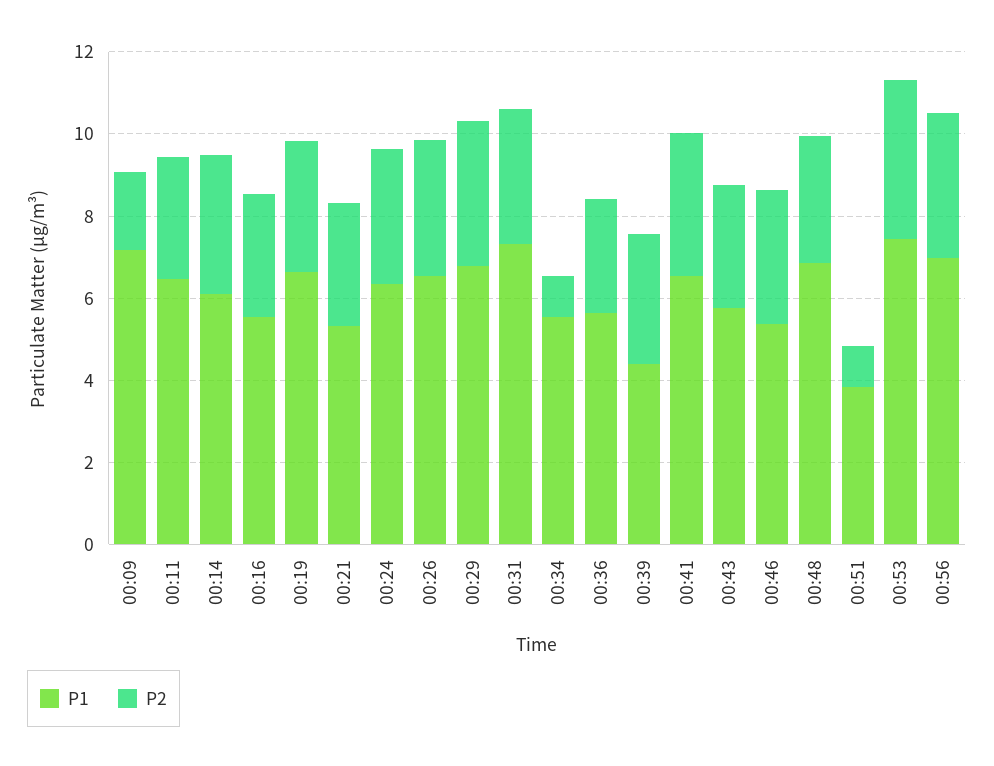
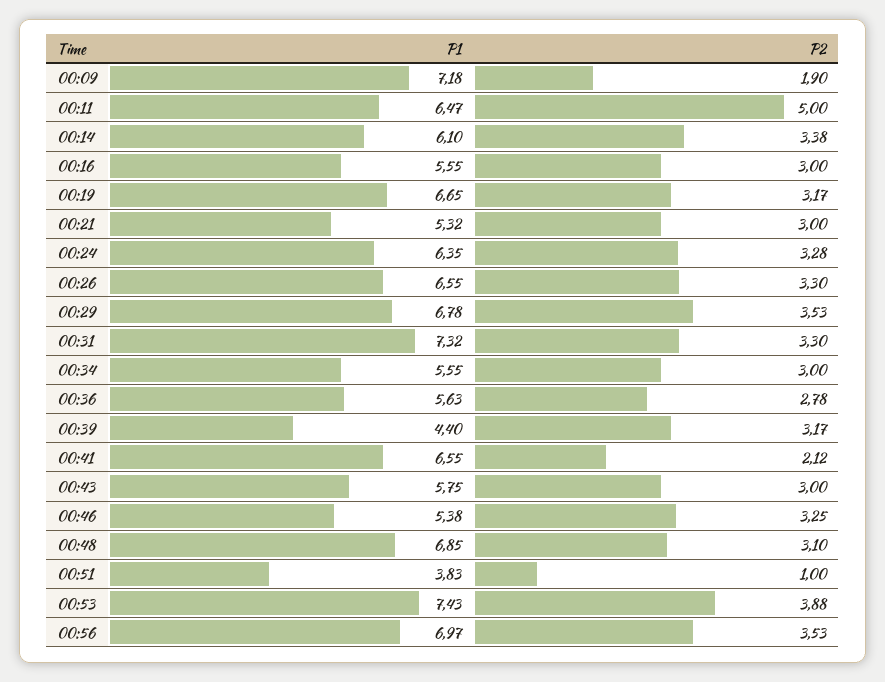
P2, 00:11: 3 -> 5
P2, 00:34: 1 -> 3
P2, 00:41: 3.5 -> 2.12

